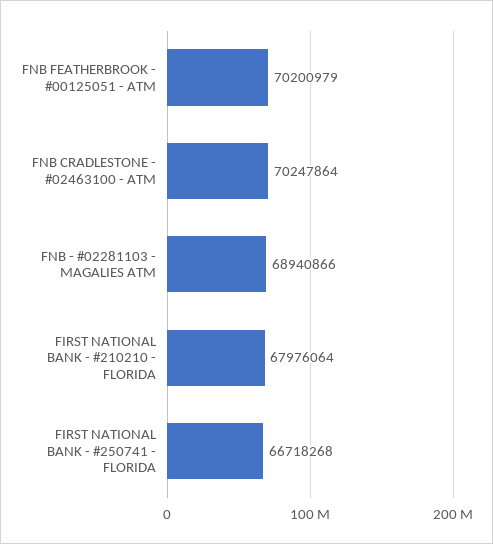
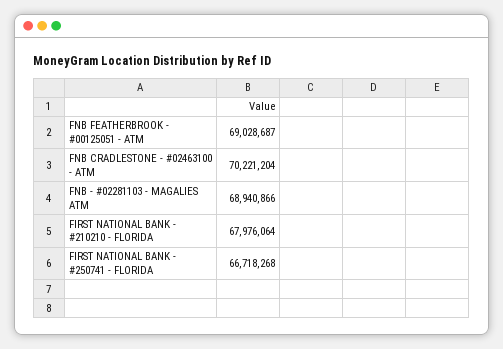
FNB FEATHERBROOK - #00125051 - ATM: 70200979 -> 69028687
FNB CRADLESTONE - #02463100 - ATM: 70247864 -> 70221204

